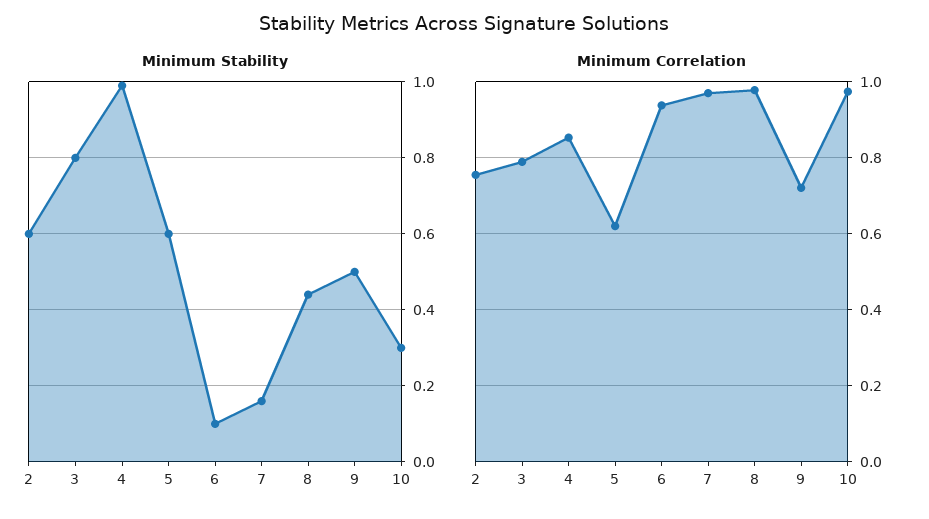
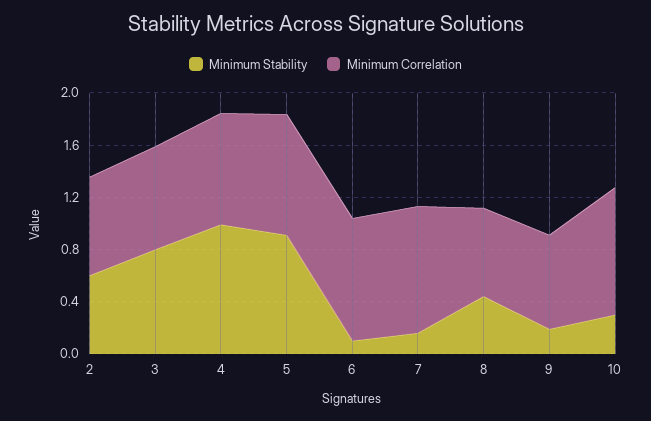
Minimum Stability, 5: 0.6 -> 0.9
Minimum Stability, 9: 0.5 -> 0.2
Minimum Correlation, 5: 0.62 -> 0.9
Minimum Correlation, 8: 0.98 -> 0.7

